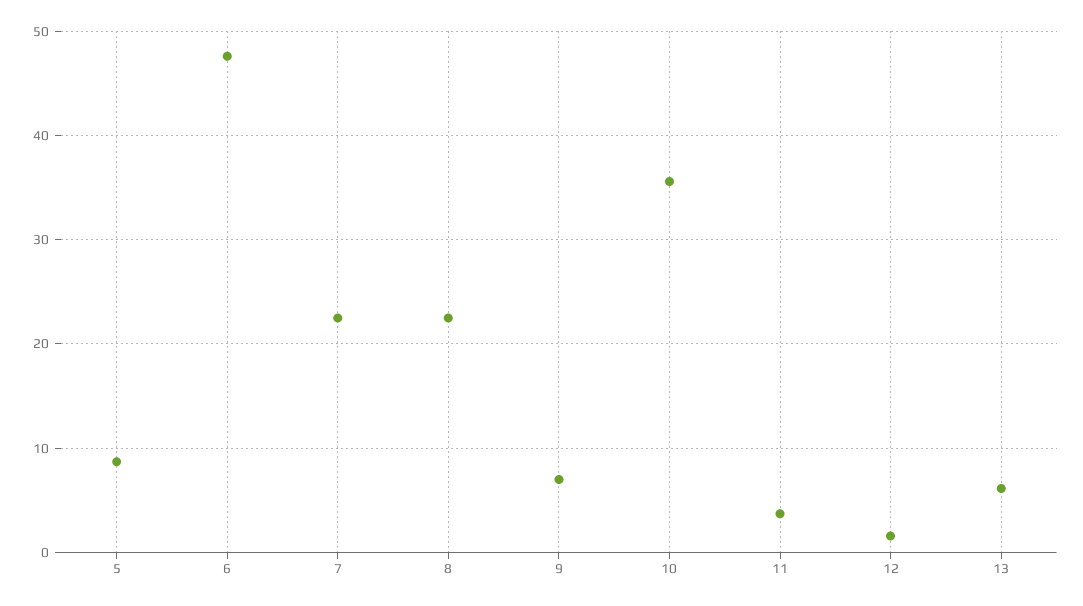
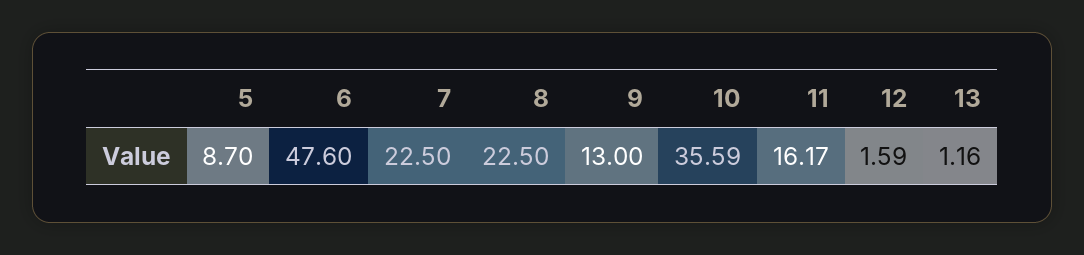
9: 7 -> 13
11: 4 -> 16.17
13: 6 -> 1.16

